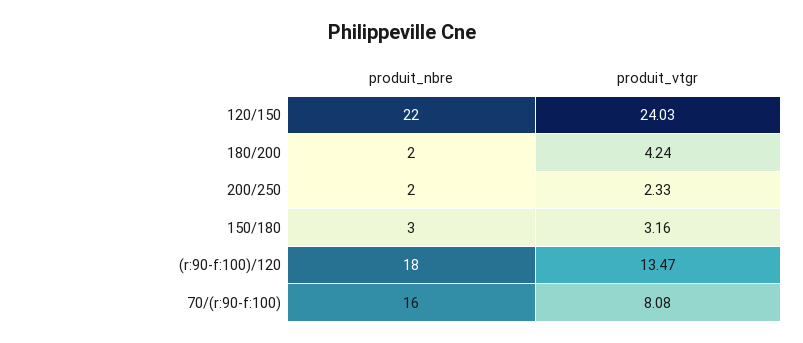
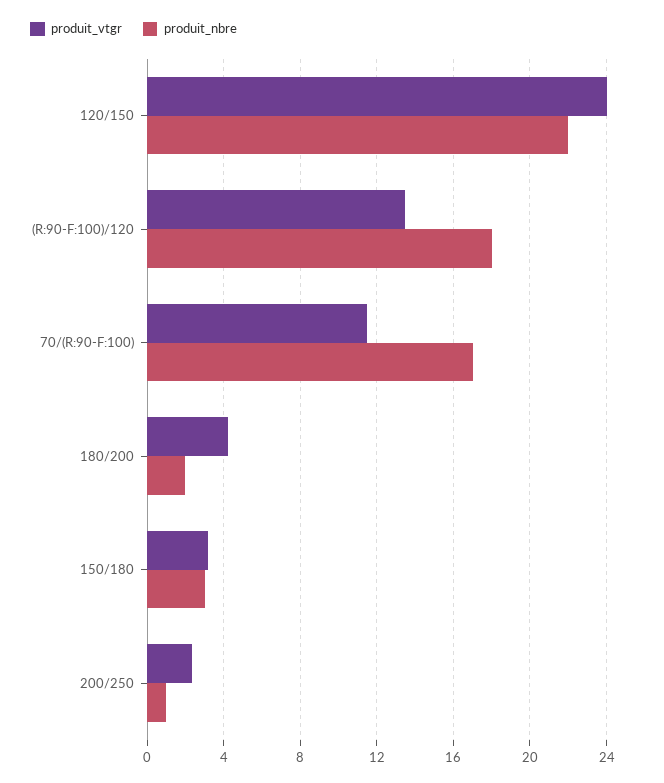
produit_nbre, 200/250: 2 -> 1
produit_nbre, 70/(r:90-f:100): 16 -> 17
produit_vtgr, 70/(r:90-f:100): 8.08 -> 11.5

